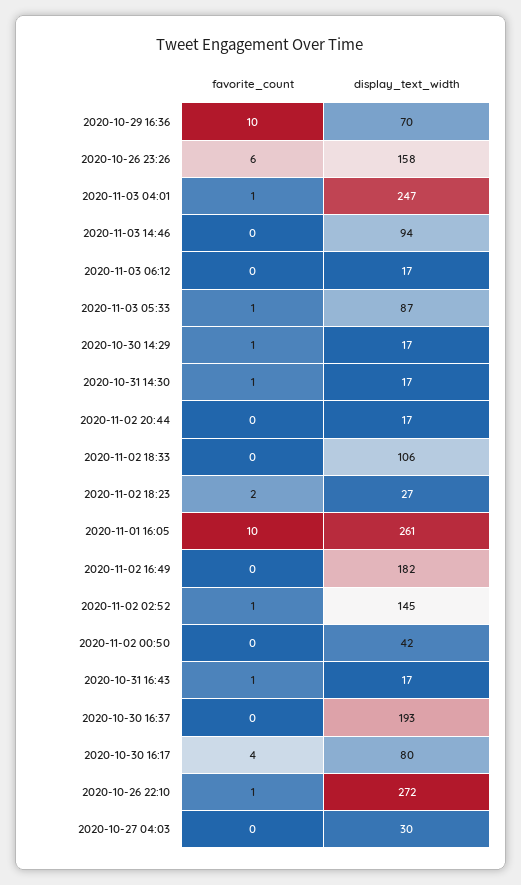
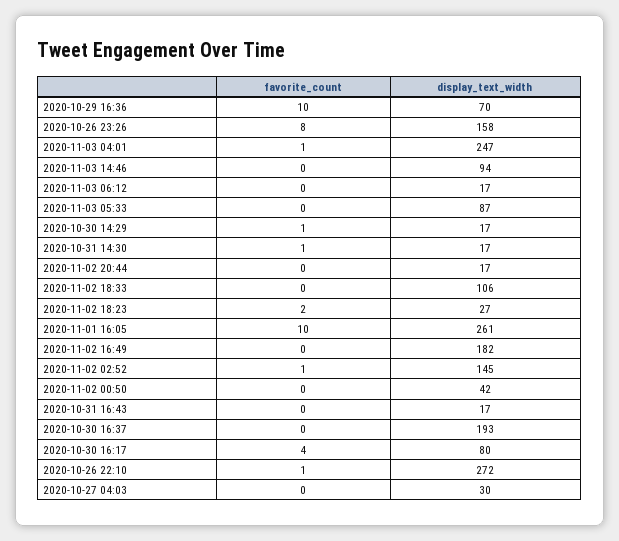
favorite_count, 2020-10-26 23:26: 6 -> 8
favorite_count, 2020-11-03 05:33: 1 -> 0
favorite_count, 2020-10-31 16:43: 1 -> 0

